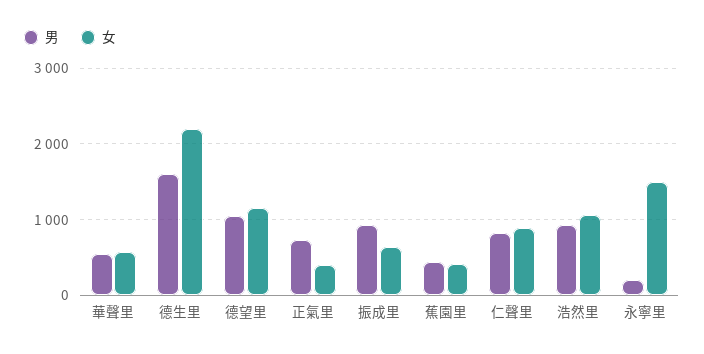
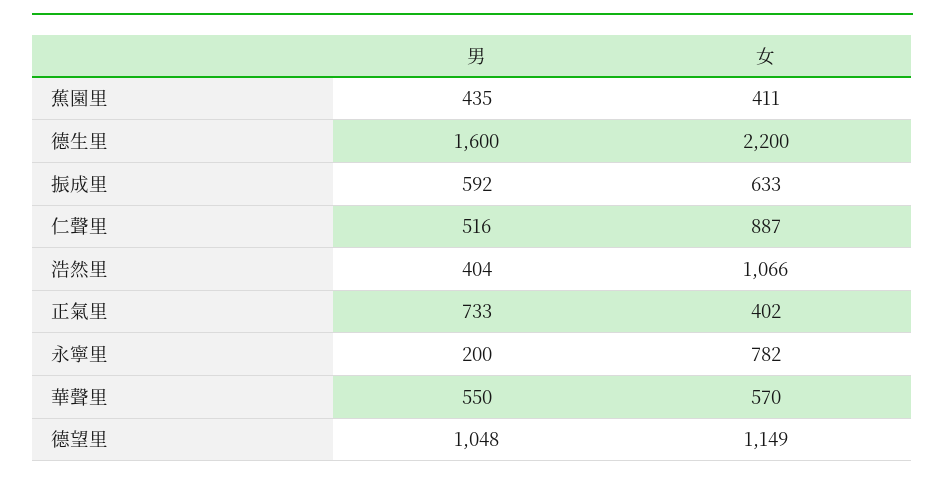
男, 振成里: 900 -> 592
男, 仁聲里: 800 -> 516
男, 浩然里: 900 -> 404
女, 永寧里: 1500 -> 782

